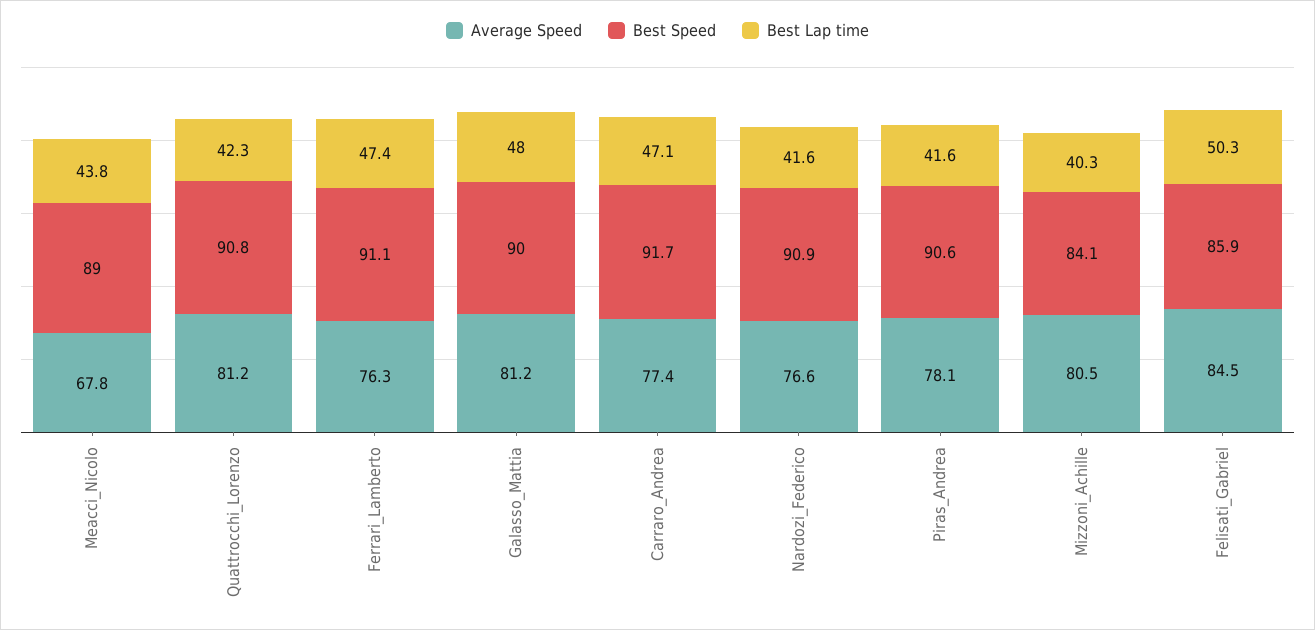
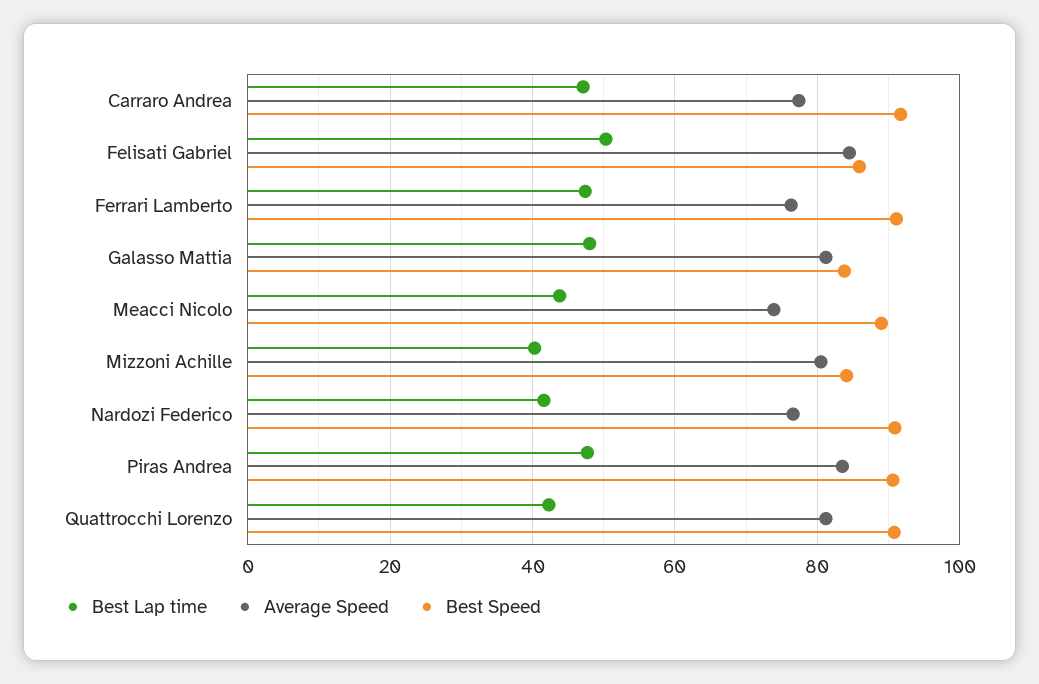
Average Speed, Meacci_Nicolo: 67.8 -> 74
Best Speed, Galasso_Mattia: 90 -> 84
Average Speed, Piras_Andrea: 78.1 -> 84
Best Lap time, Piras_Andrea: 41.6 -> 48

